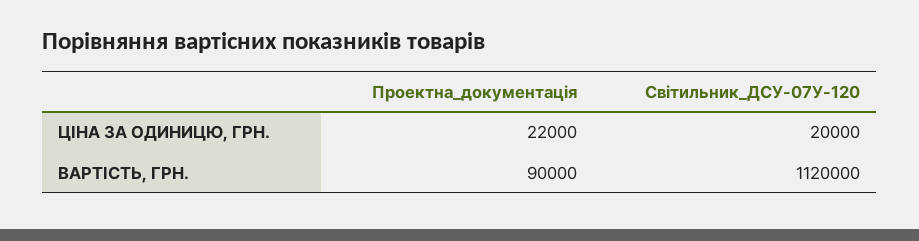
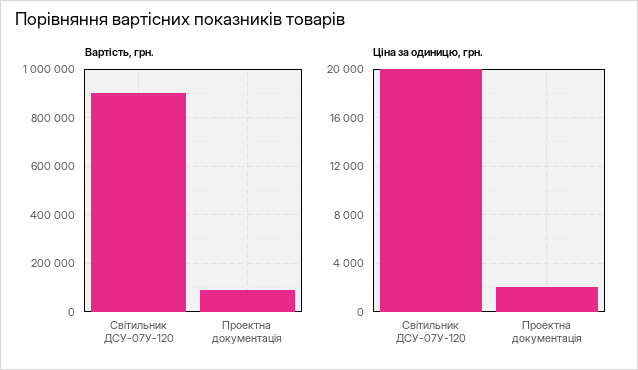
ЦІНА ЗА ОДИНИЦЮ, ГРН., Проектна_документація: 22000 -> 2000
ВАРТІСТЬ, ГРН., Світильник_ДСУ-07У-120: 1120000 -> 900000

